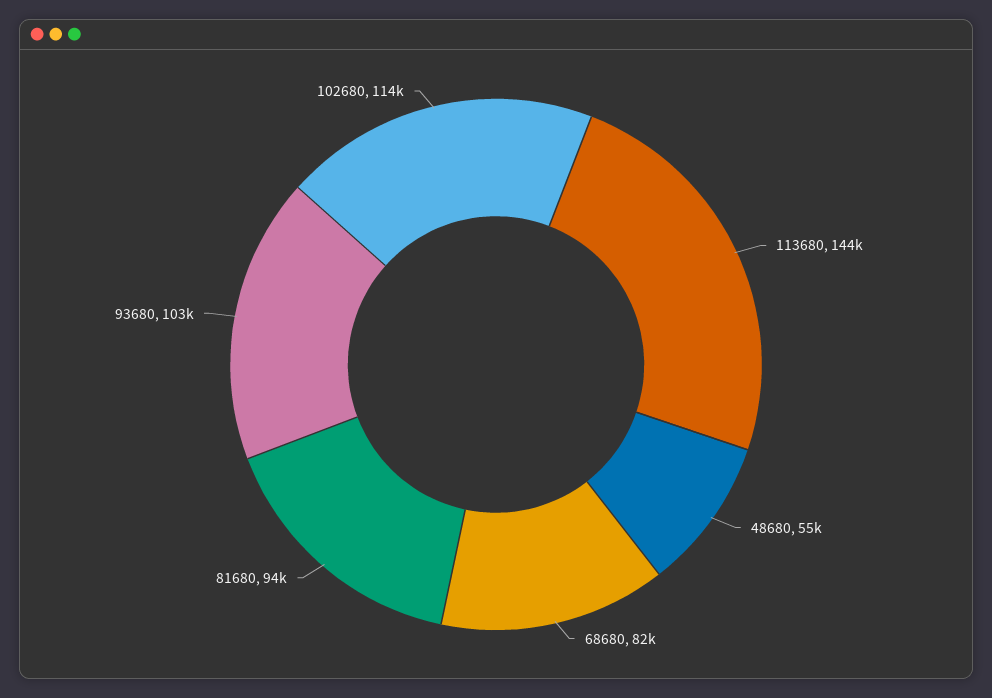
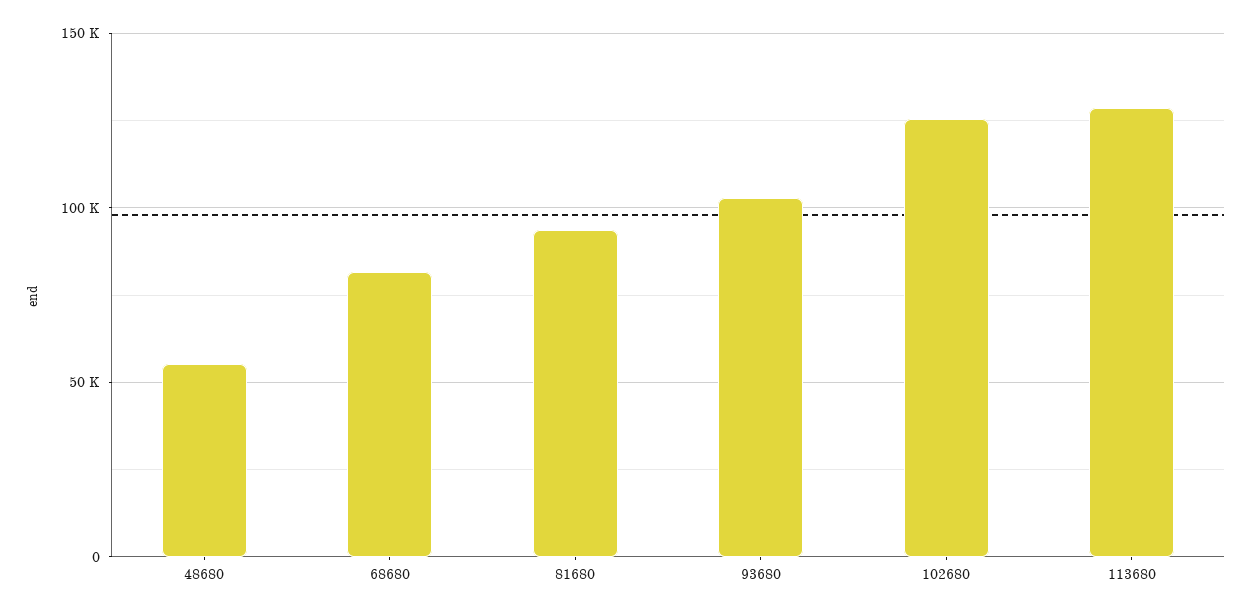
113680: 144000 -> 130000
102680: 114000 -> 125000

